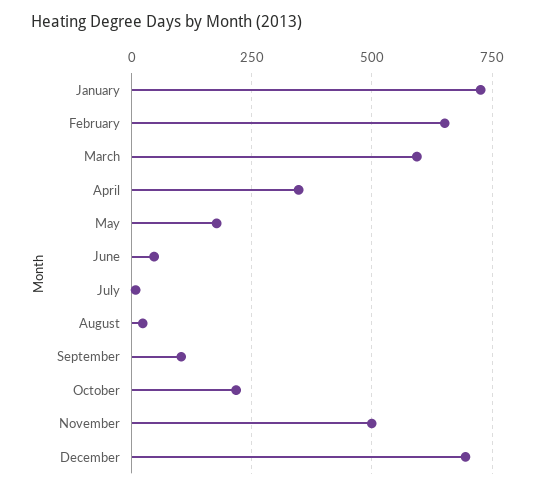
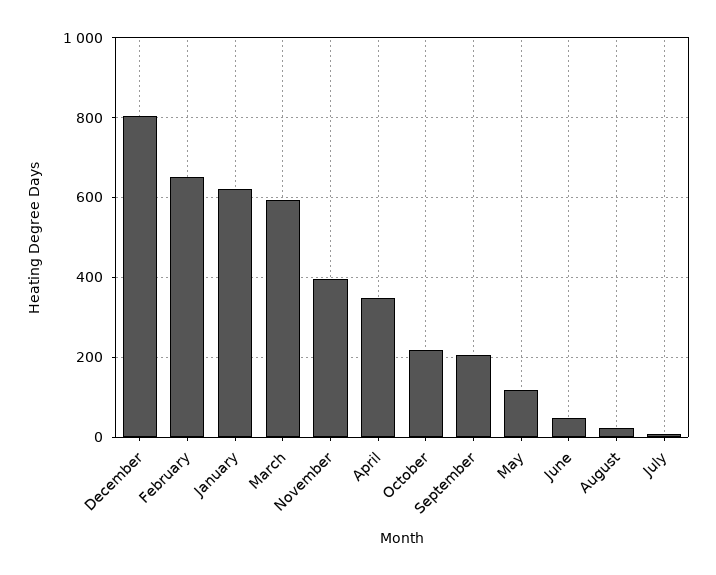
January: 725 -> 620
May: 175 -> 120
September: 100 -> 200
November: 500 -> 400
December: 700 -> 800

